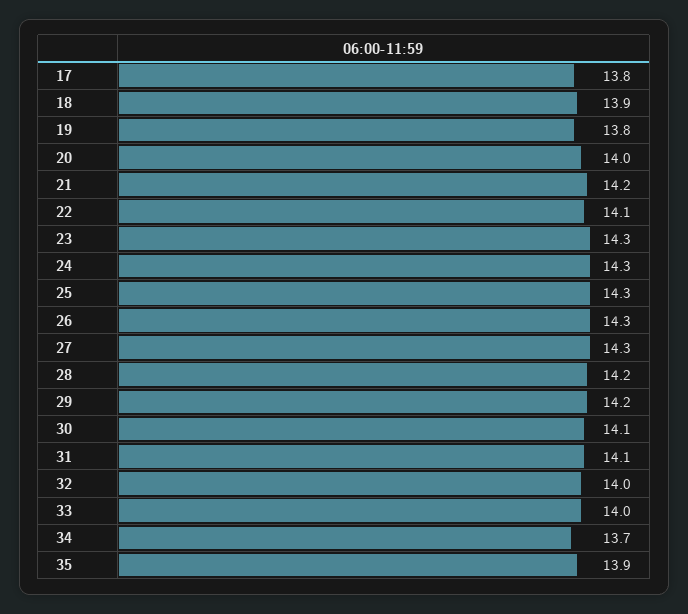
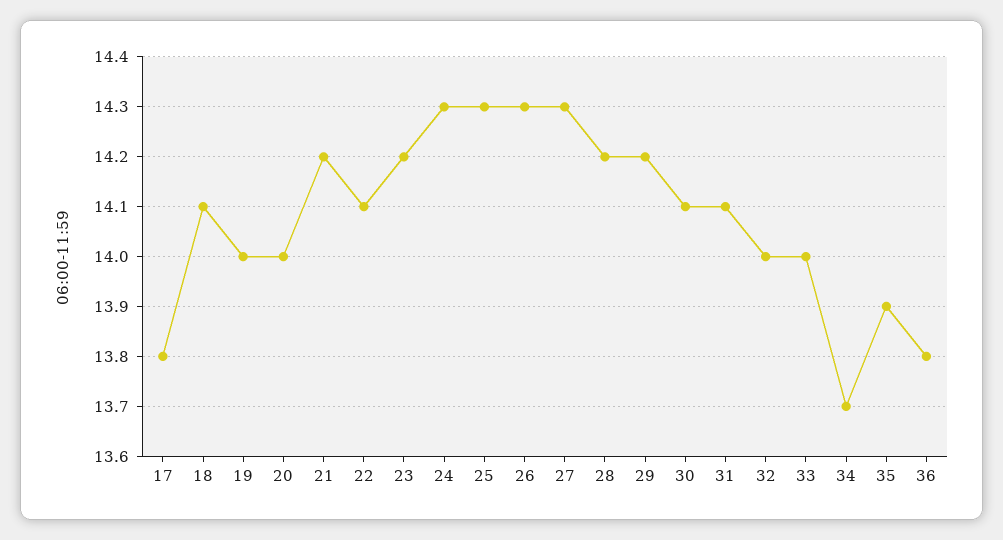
18: 13.9 -> 14.1
19: 13.8 -> 14
23: 14.3 -> 14.2
36: none -> 13.8

